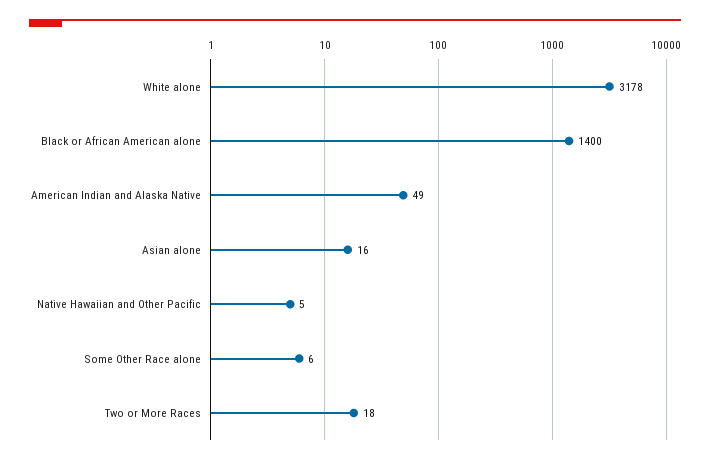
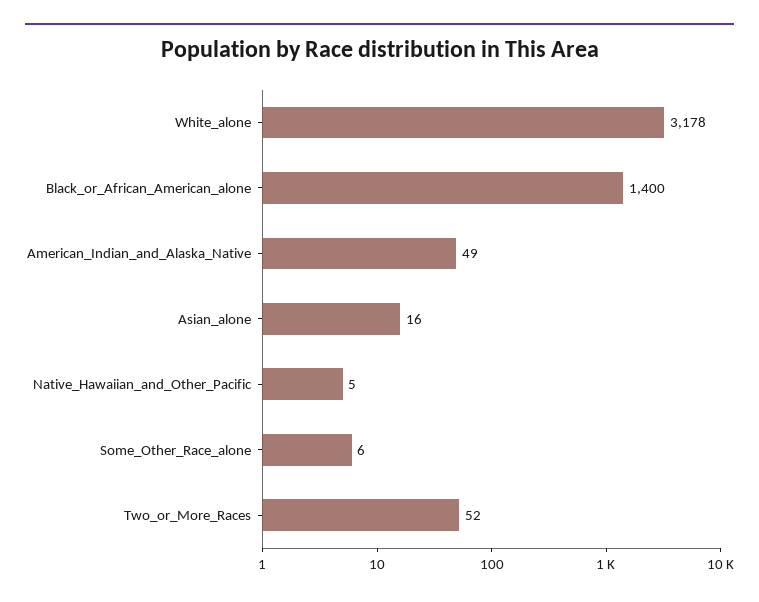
Two or More Races: 18 -> 52

